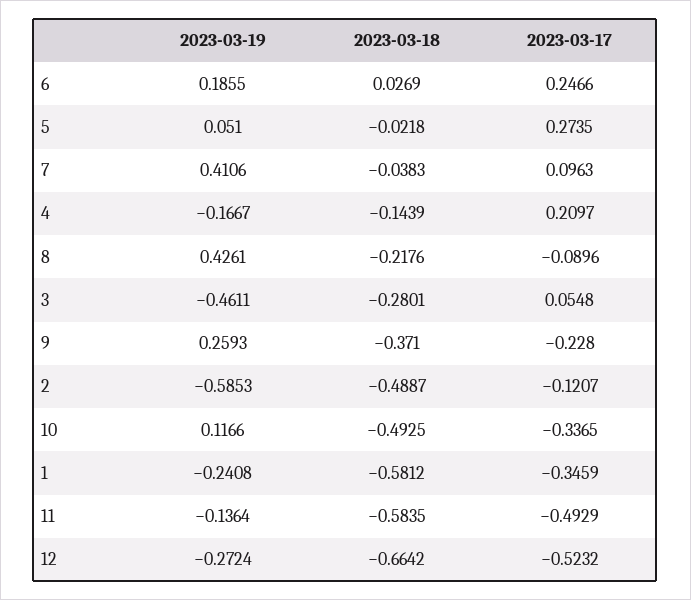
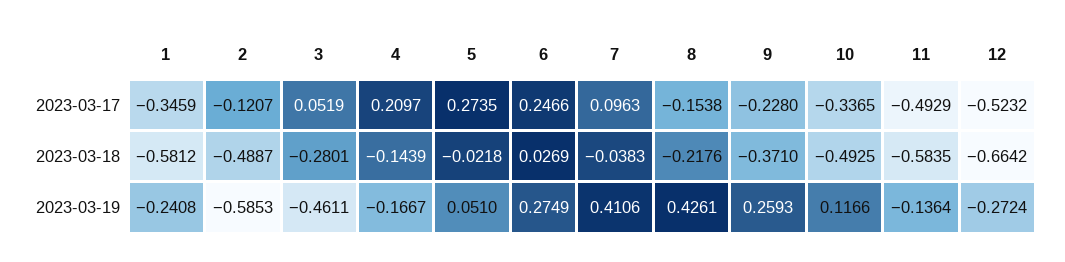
2023-03-19, 6: 0.1855 -> 0.2749
2023-03-17, 8: -0.0896 -> -0.1538
2023-03-17, 3: 0.0548 -> 0.0519

